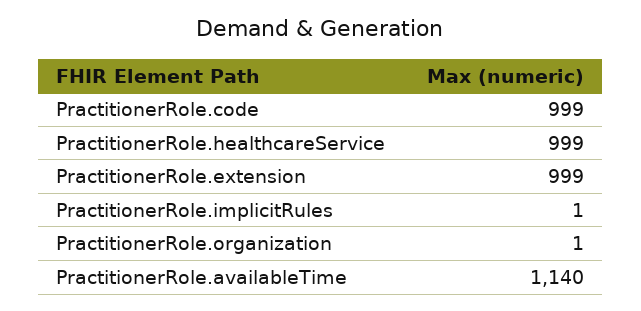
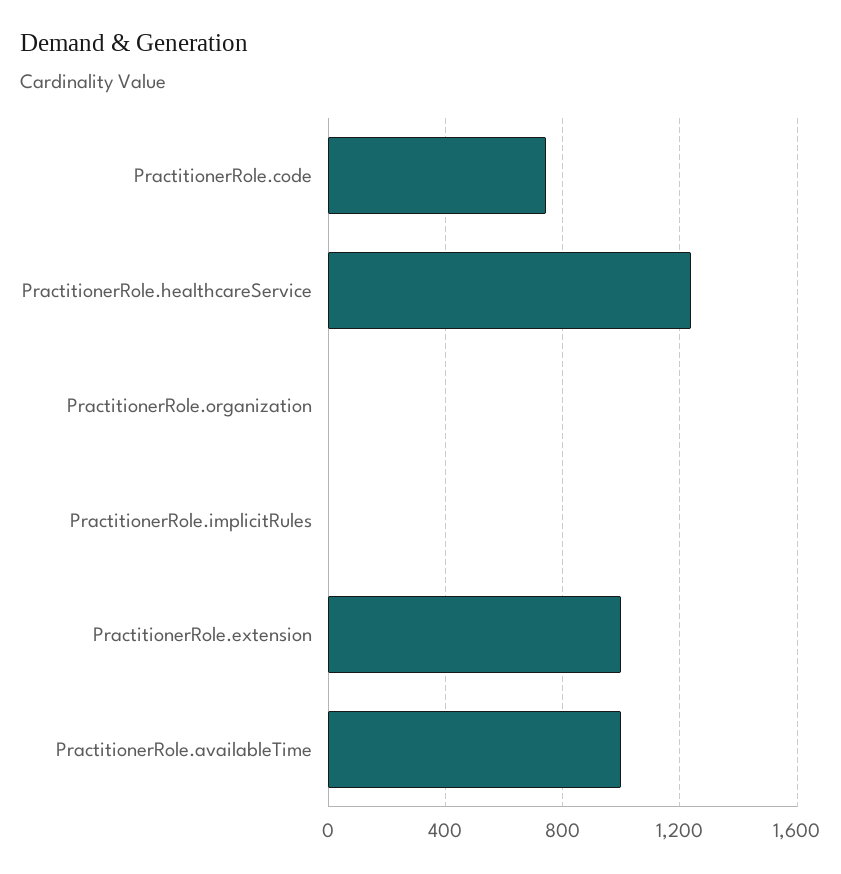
PractitionerRole.code: 999 -> 750
PractitionerRole.healthcareService: 999 -> 1250
PractitionerRole.availableTime: 1140 -> 1000

